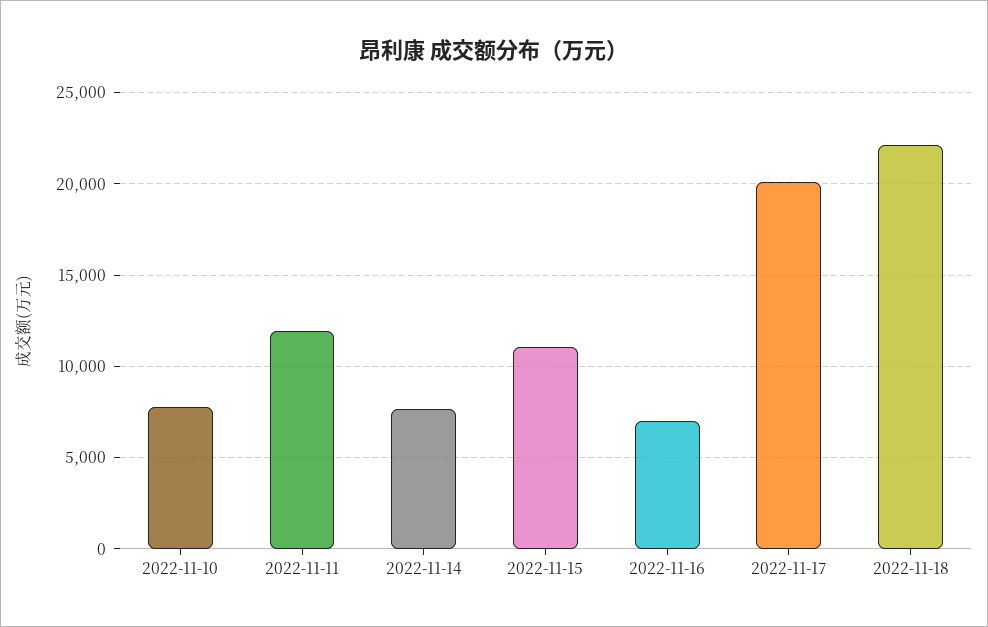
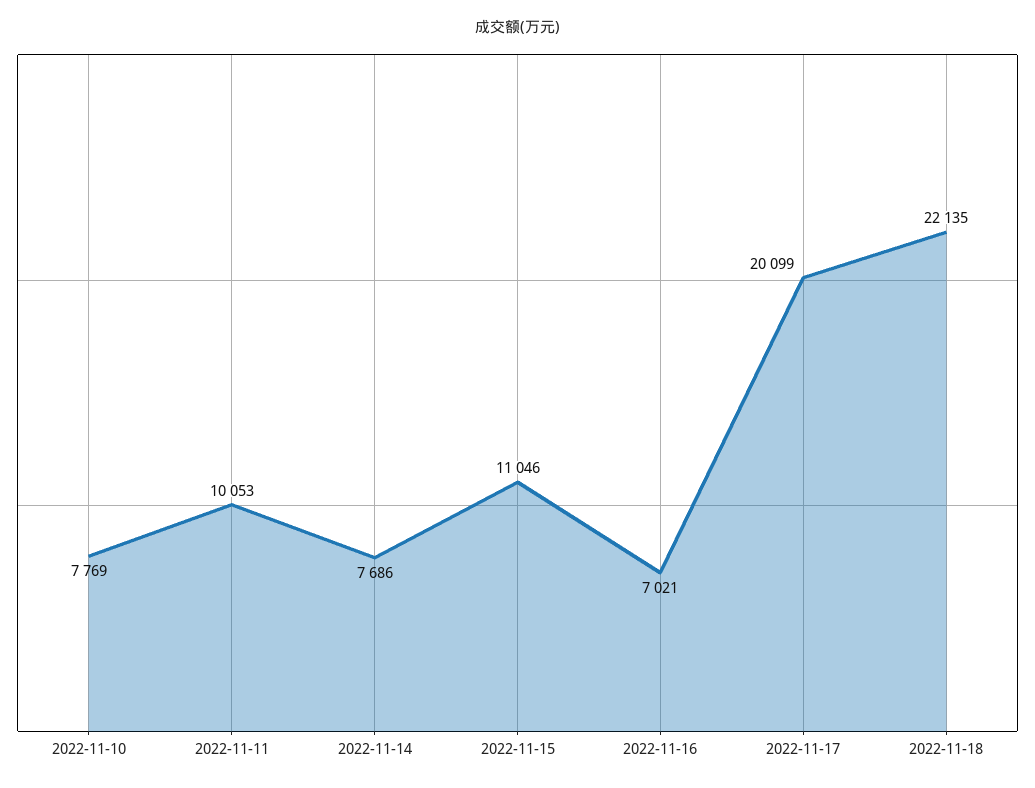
2022-11-11: 12000 -> 10053

